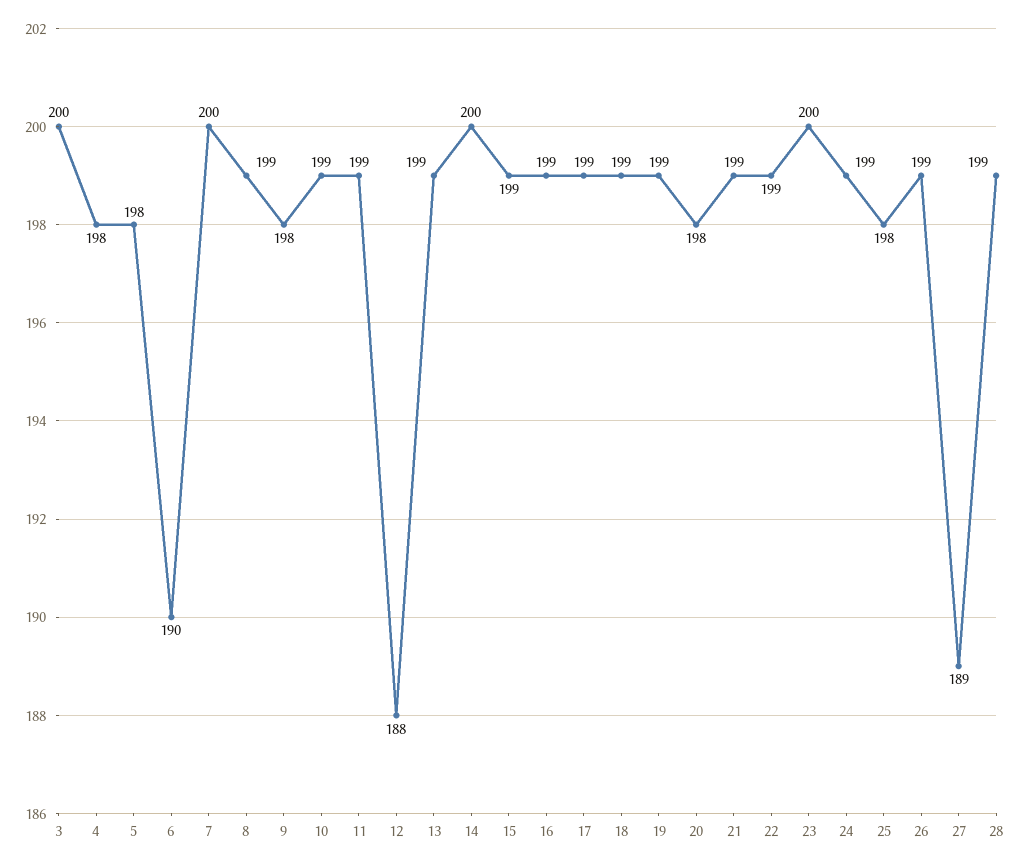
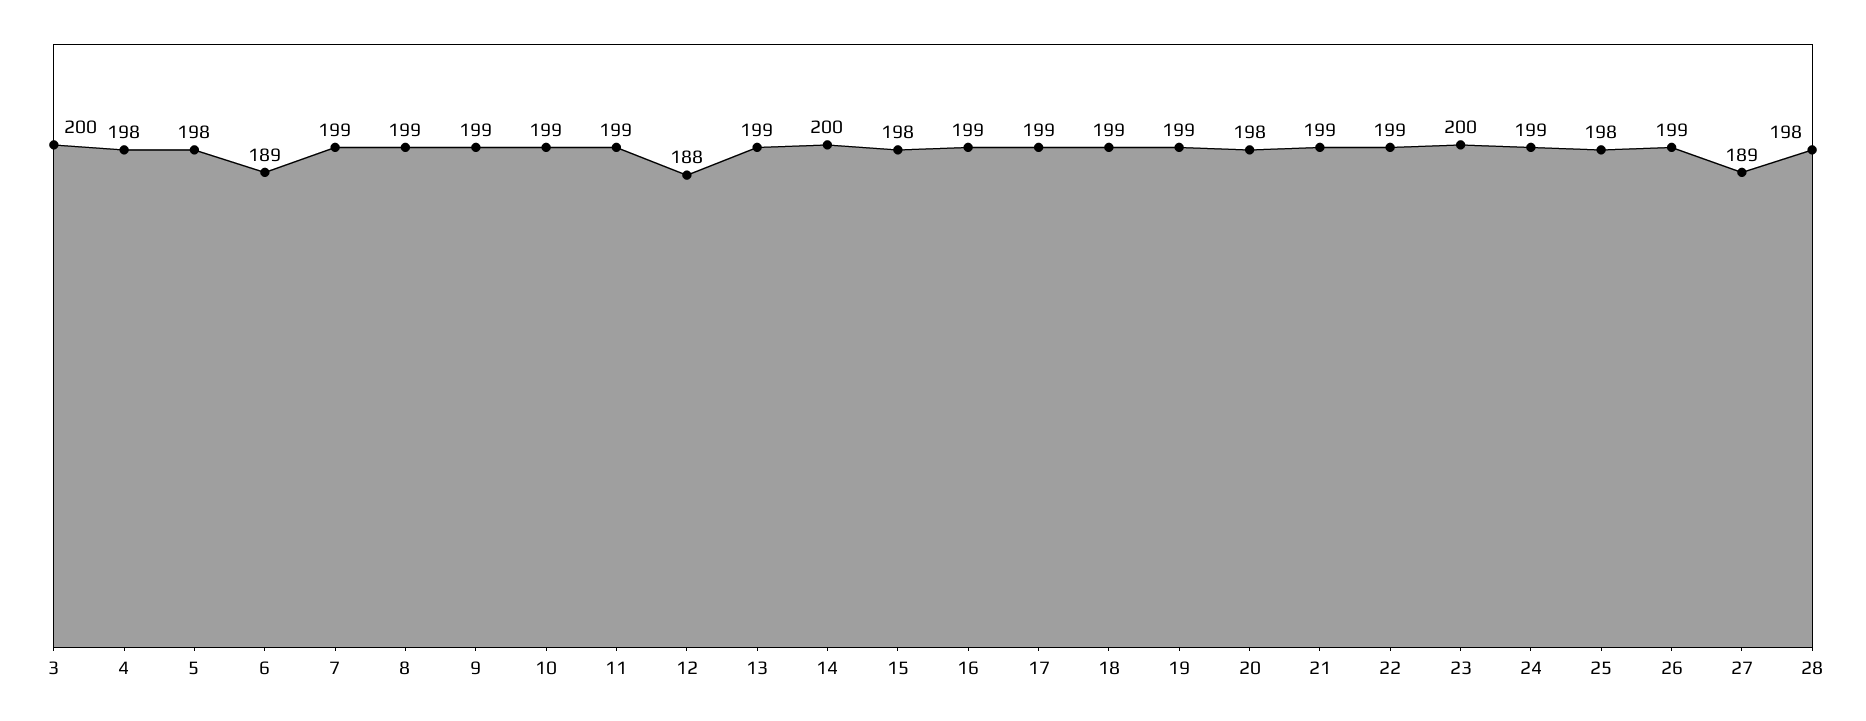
6: 190 -> 189
7: 200 -> 199
9: 198 -> 199
15: 199 -> 198
28: 199 -> 198

